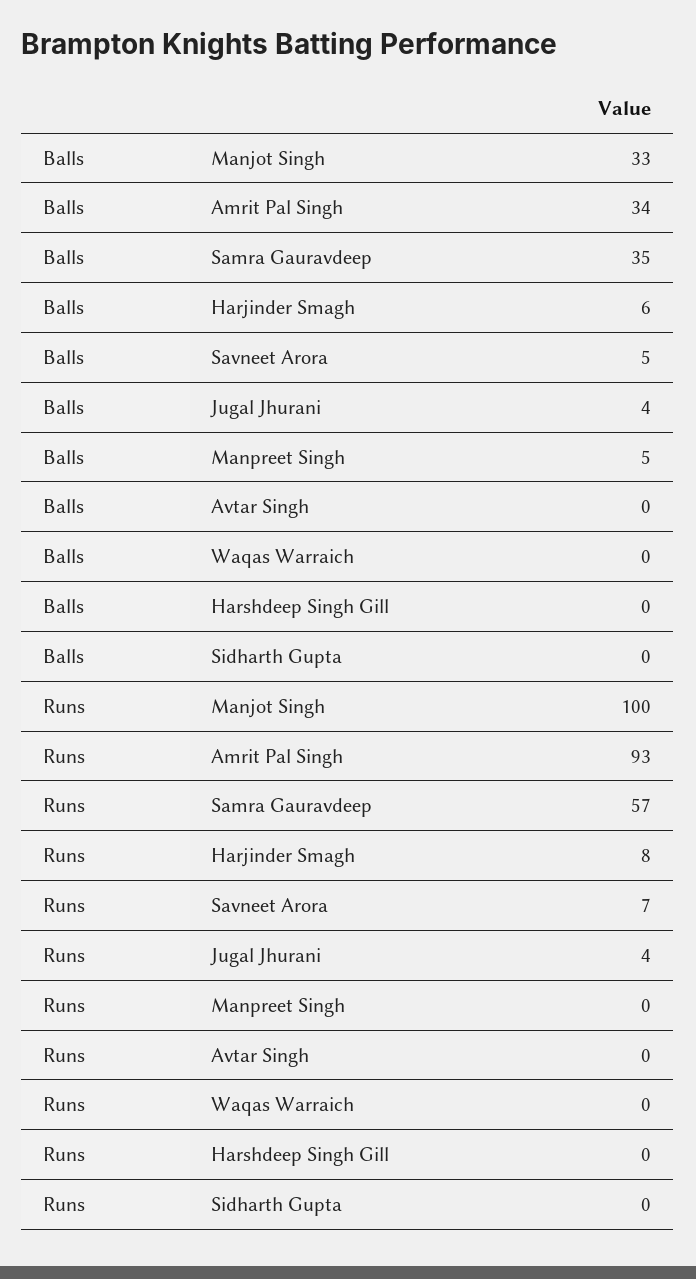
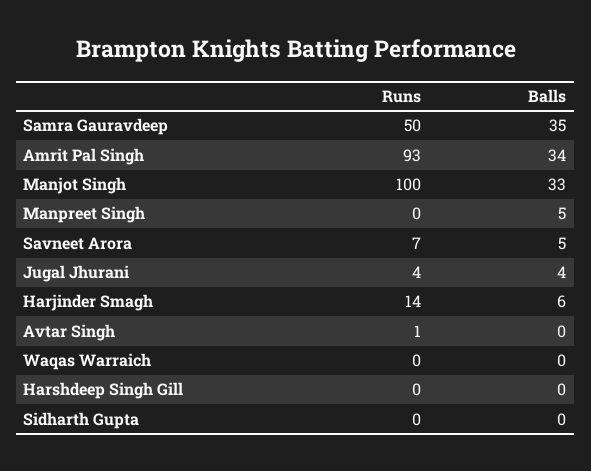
Runs, Samra Gauravdeep: 57 -> 50
Runs, Harjinder Smagh: 8 -> 14
Runs, Avtar Singh: 0 -> 1

